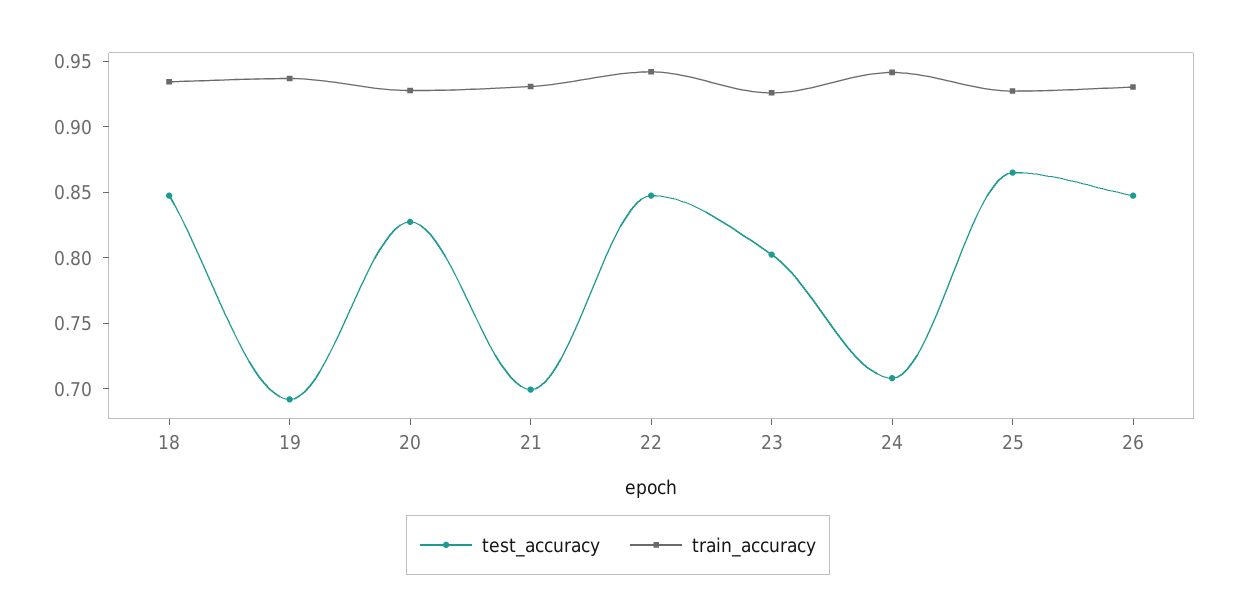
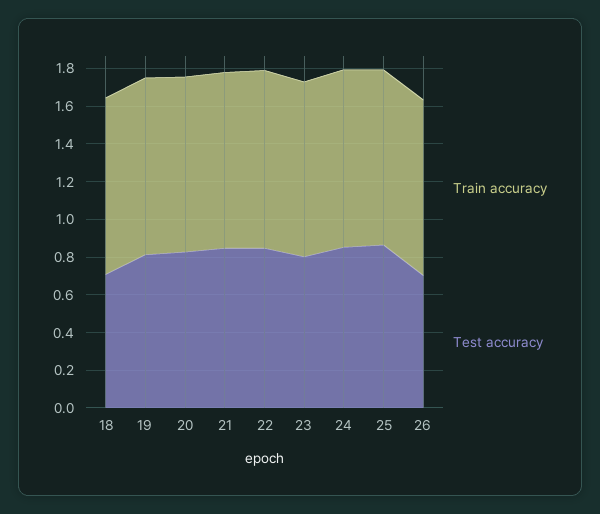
test_accuracy, 18: 0.85 -> 0.7
test_accuracy, 19: 0.69 -> 0.8
test_accuracy, 21: 0.7 -> 0.85
test_accuracy, 24: 0.71 -> 0.85
test_accuracy, 26: 0.85 -> 0.7

